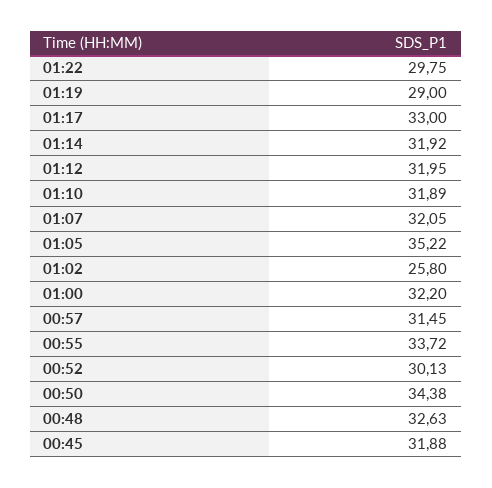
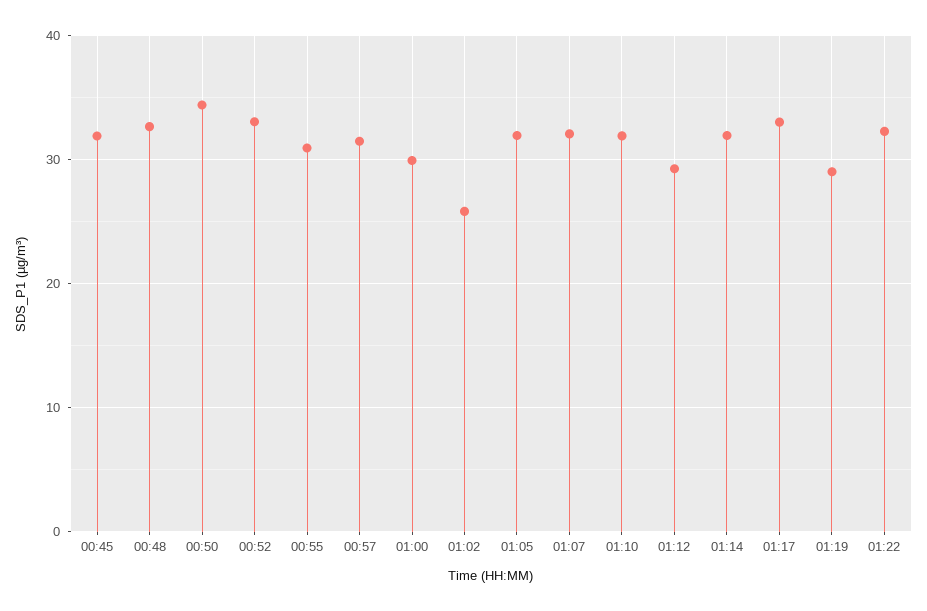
01:22: 29.75 -> 32
01:12: 31.95 -> 29
01:05: 35.22 -> 32
01:00: 32.2 -> 30
00:55: 33.72 -> 31
00:52: 30.13 -> 33

